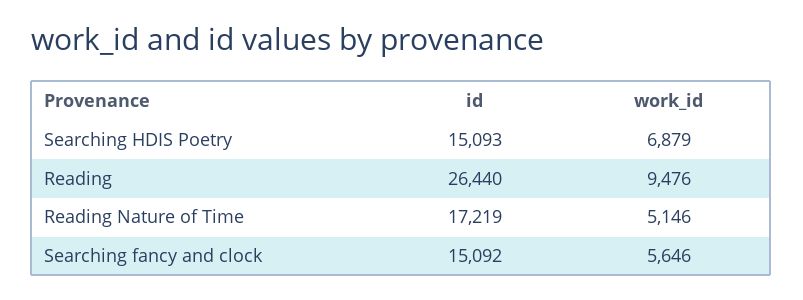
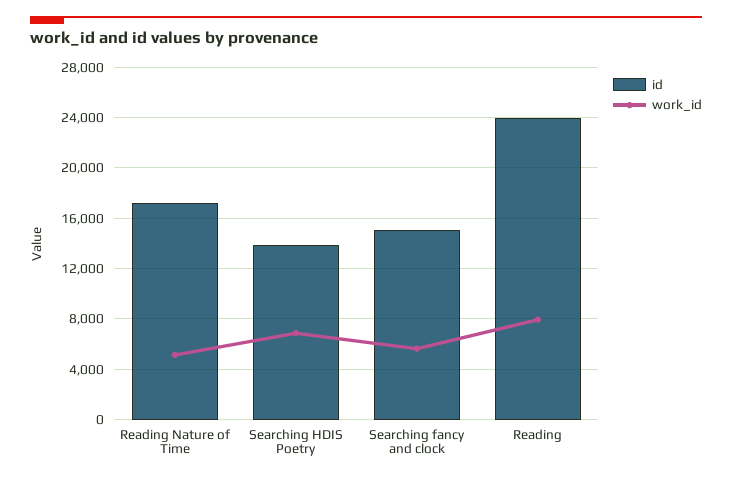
id, Searching HDIS Poetry: 15093 -> 14000
id, Reading: 26440 -> 24000
work_id, Reading: 9476 -> 8000

